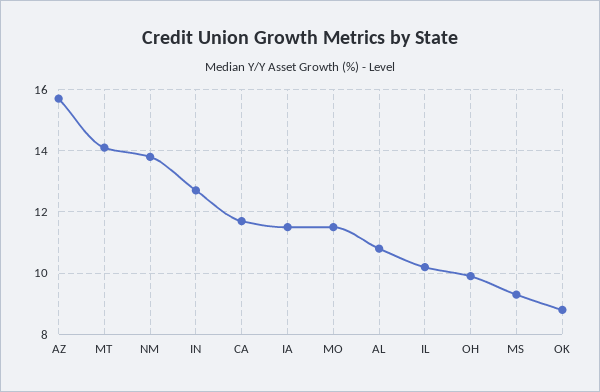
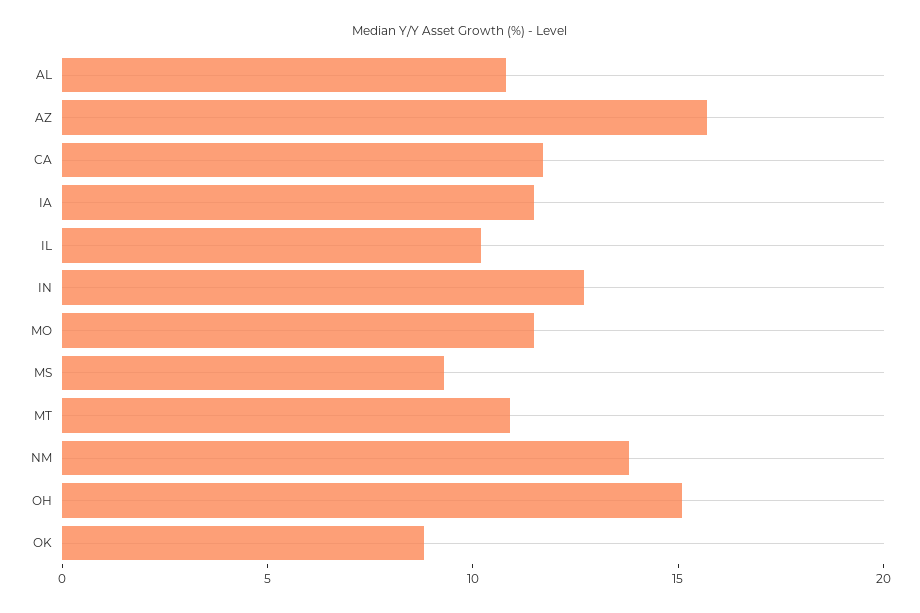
MT: 14 -> 11
OH: 10 -> 15

